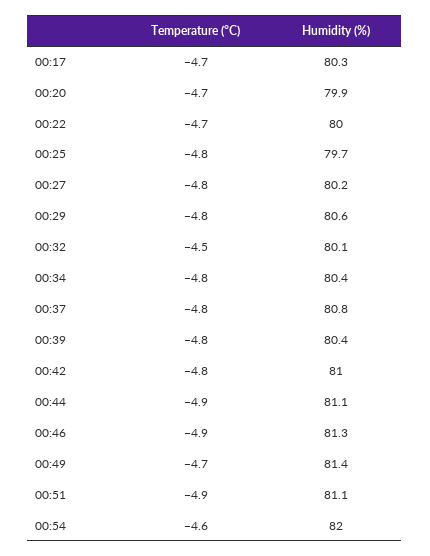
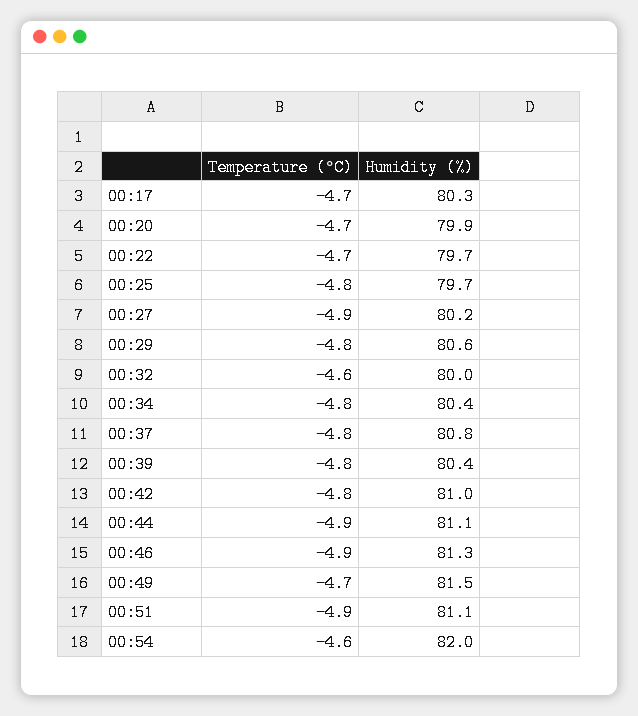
Humidity (%), 00:22: 80 -> 79.7
Temperature (°C), 00:27: -4.8 -> -4.9
Temperature (°C), 00:32: -4.5 -> -4.6
Humidity (%), 00:32: 80.1 -> 80
Humidity (%), 00:49: 81.4 -> 81.5

